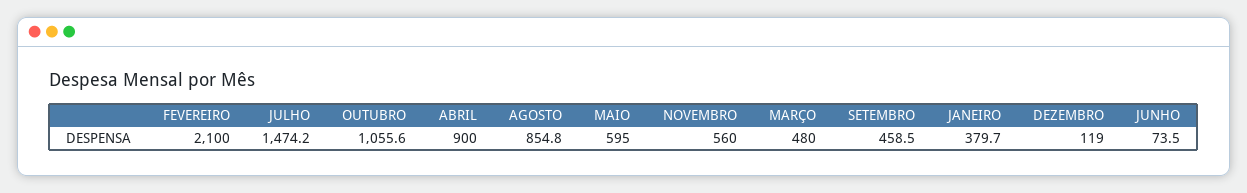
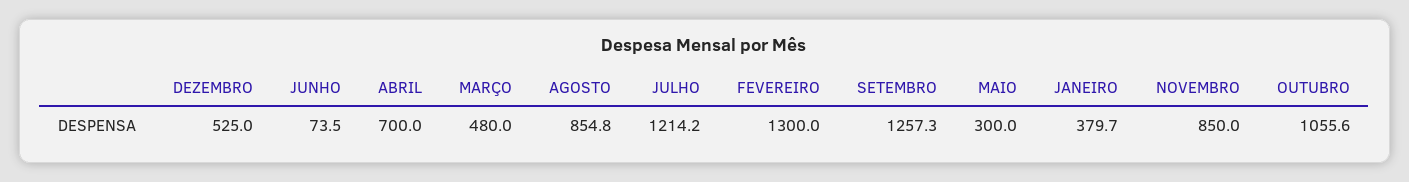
FEVEREIRO: 2100 -> 1300
JULHO: 1474.2 -> 1214.2
ABRIL: 900 -> 700
MAIO: 595 -> 300
NOVEMBRO: 560 -> 850
SETEMBRO: 458.5 -> 1257.3
DEZEMBRO: 119 -> 525

